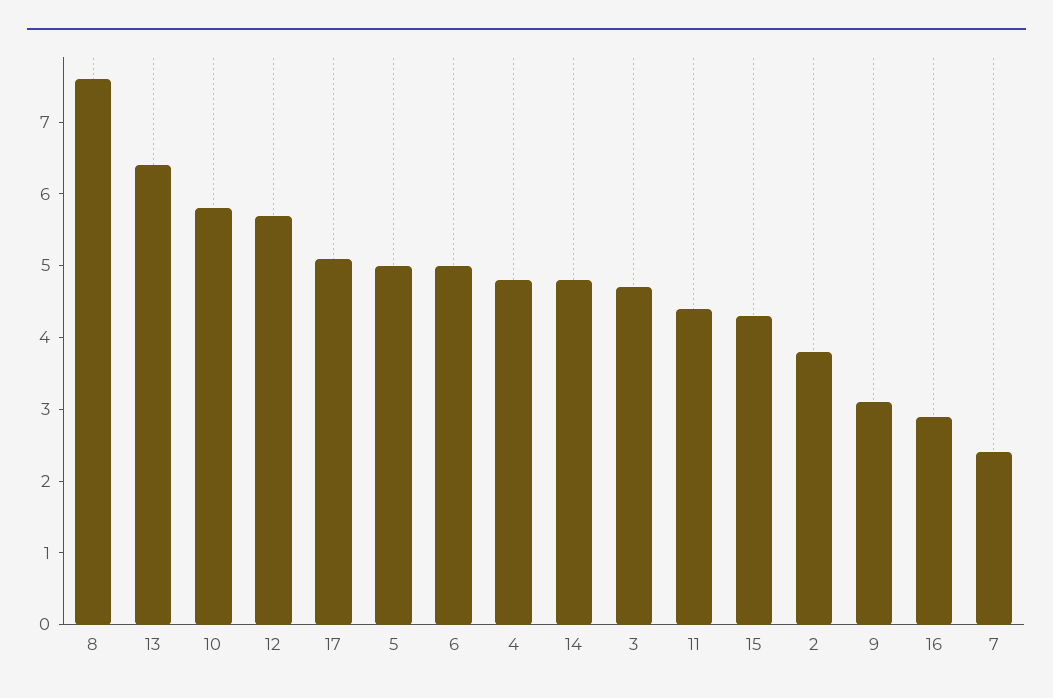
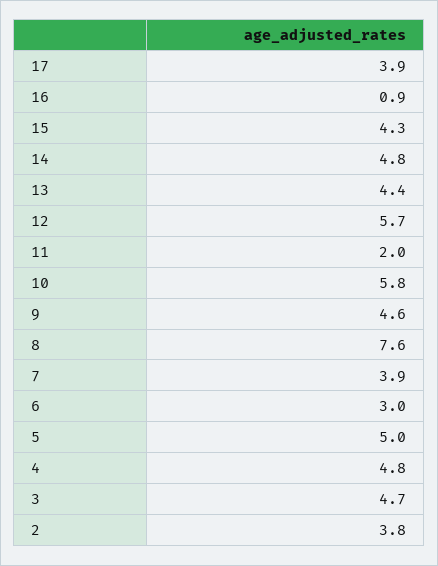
13: 6.5 -> 4.4
17: 5 -> 3.9
6: 5 -> 3
11: 4.5 -> 2
9: 3 -> 4.6
16: 3 -> 0.9
7: 2.5 -> 3.9

